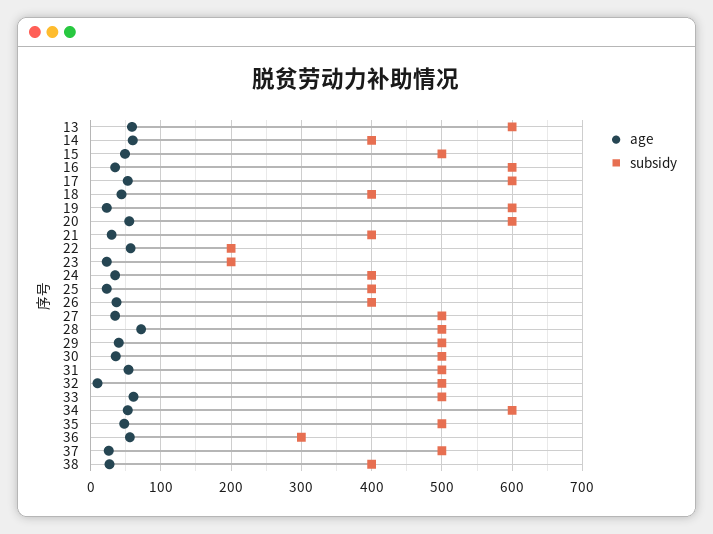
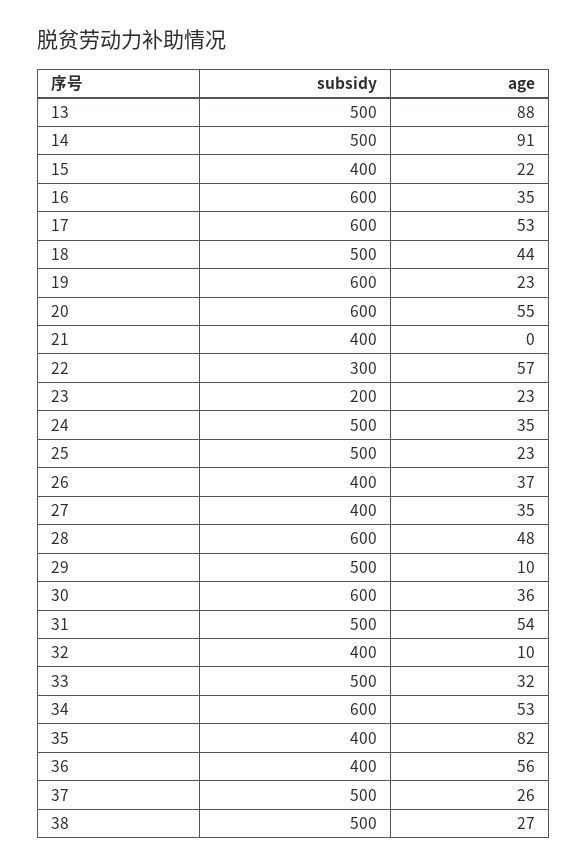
age, 13: 60 -> 88
subsidy, 13: 600 -> 500
age, 14: 60 -> 91
subsidy, 14: 400 -> 500
age, 15: 50 -> 22
subsidy, 15: 500 -> 400
subsidy, 18: 400 -> 500
age, 21: 30 -> 0
subsidy, 22: 200 -> 300
subsidy, 24: 400 -> 500
subsidy, 25: 400 -> 500
subsidy, 27: 500 -> 400
age, 28: 70 -> 48
subsidy, 28: 500 -> 600
age, 29: 40 -> 10
subsidy, 30: 500 -> 600
subsidy, 32: 500 -> 400
age, 33: 60 -> 32
age, 35: 50 -> 82
subsidy, 35: 500 -> 400
subsidy, 36: 300 -> 400
subsidy, 38: 400 -> 500

